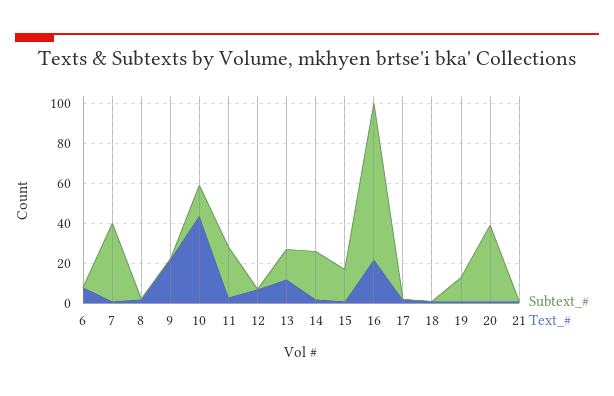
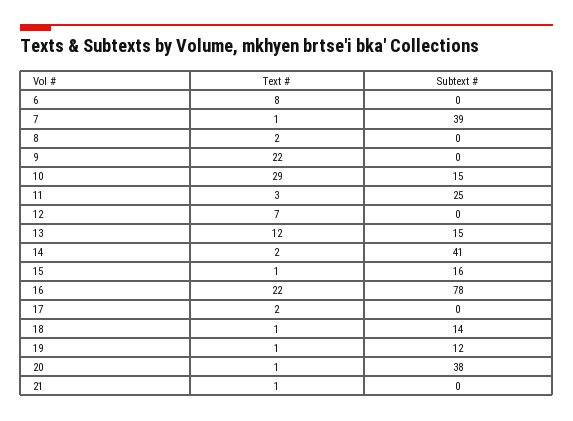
Text_#, 10: 45 -> 29
Subtext_#, 14: 25 -> 41
Subtext_#, 18: 0 -> 14

